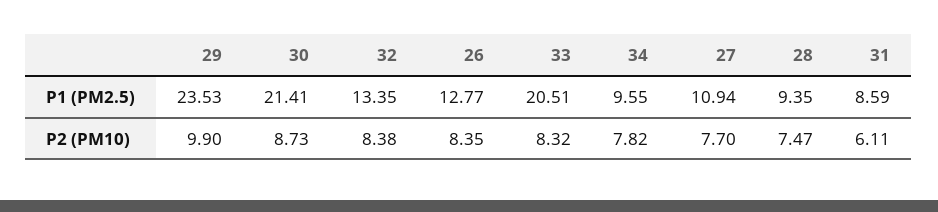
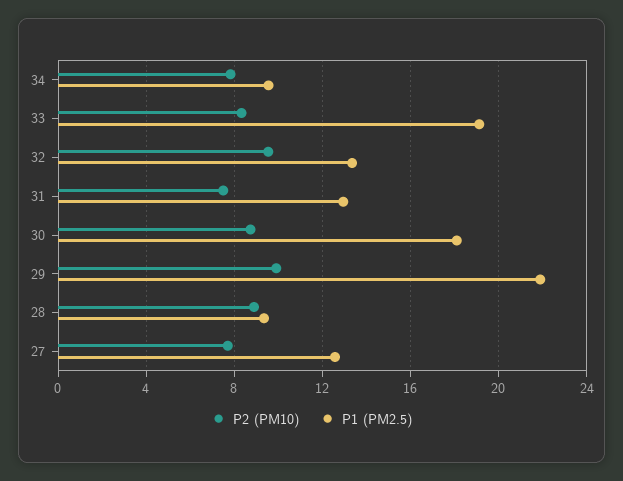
P1 (PM2.5), 29: 23.53 -> 22
P1 (PM2.5), 30: 21.41 -> 18
P1 (PM2.5), 26: 12.77 -> none
P1 (PM2.5), 33: 20.51 -> 19
P1 (PM2.5), 27: 10.94 -> 12.5
P1 (PM2.5), 31: 8.59 -> 13
P2 (PM10), 32: 8.38 -> 9.5
P2 (PM10), 26: 8.35 -> none
P2 (PM10), 28: 7.47 -> 9
P2 (PM10), 31: 6.11 -> 7.5

